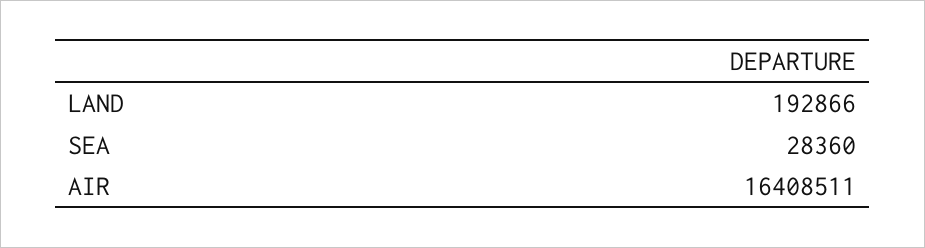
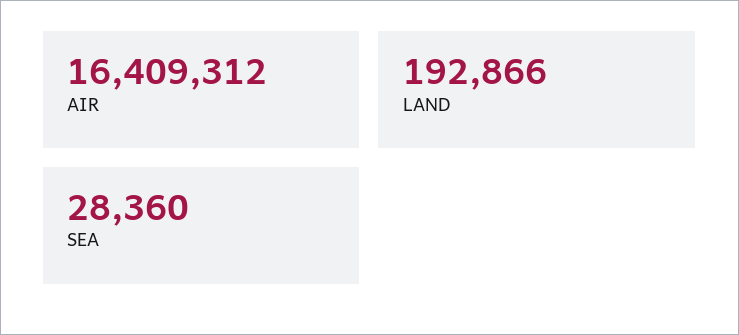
AIR: 16408511 -> 16409312

